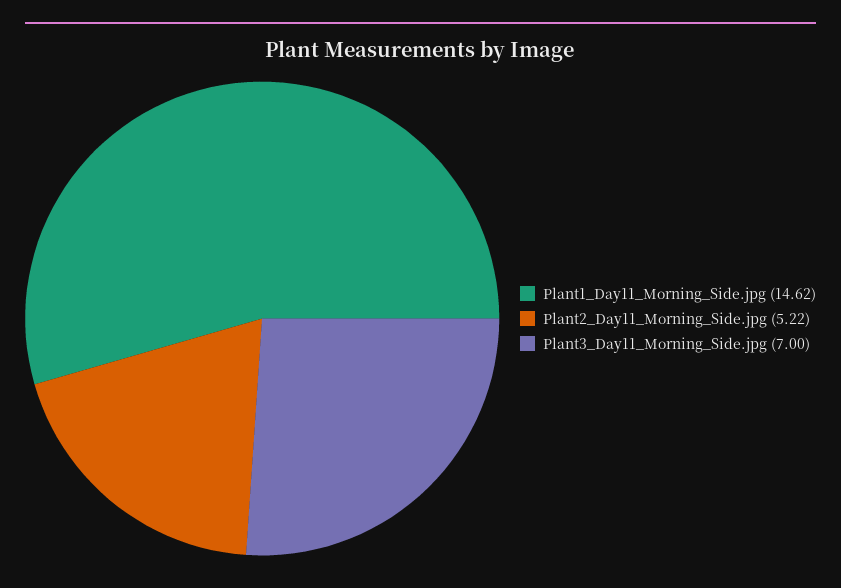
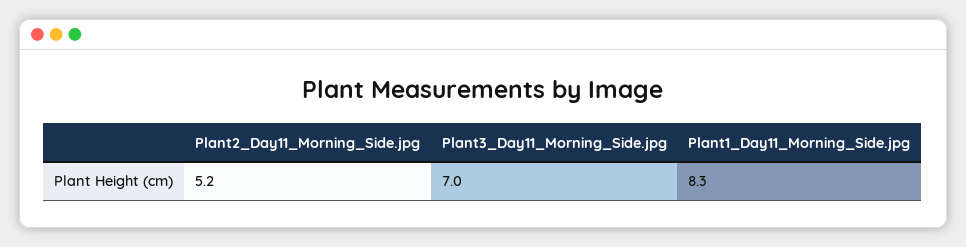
Plant1_Day11_Morning_Side.jpg: 14.62 -> 8.3

